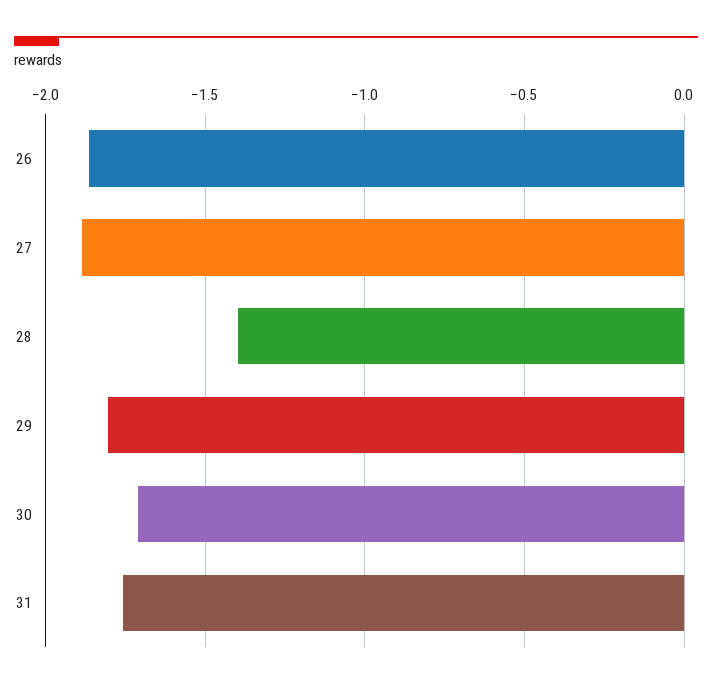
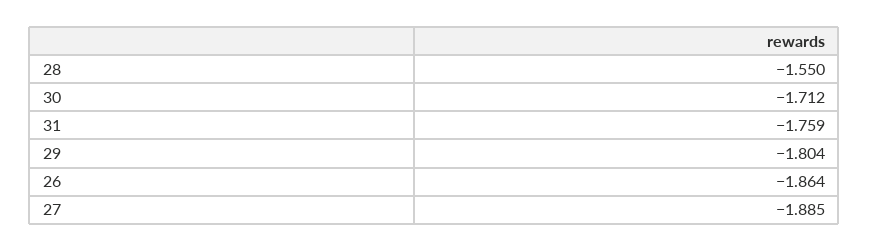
28: -1.4 -> -1.55

